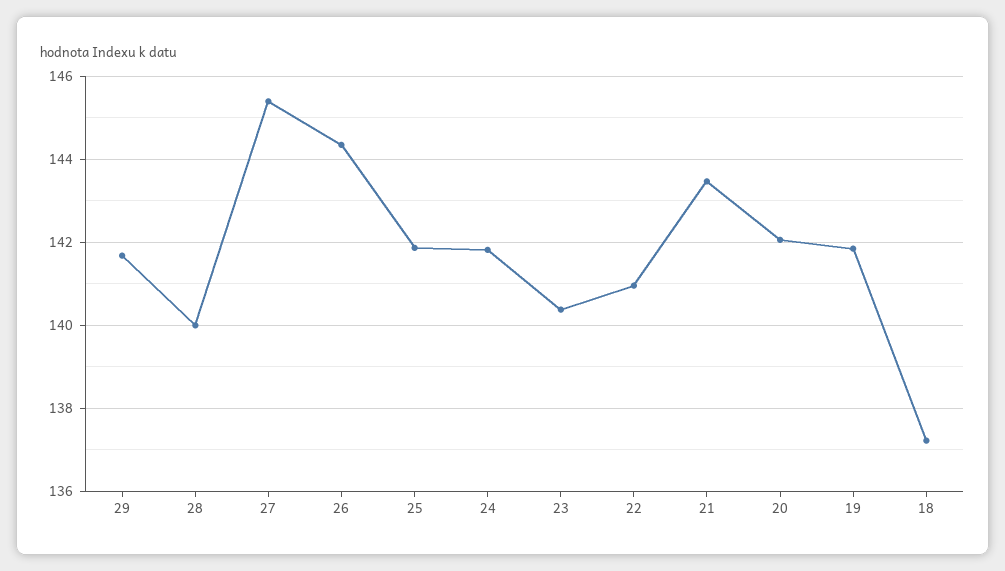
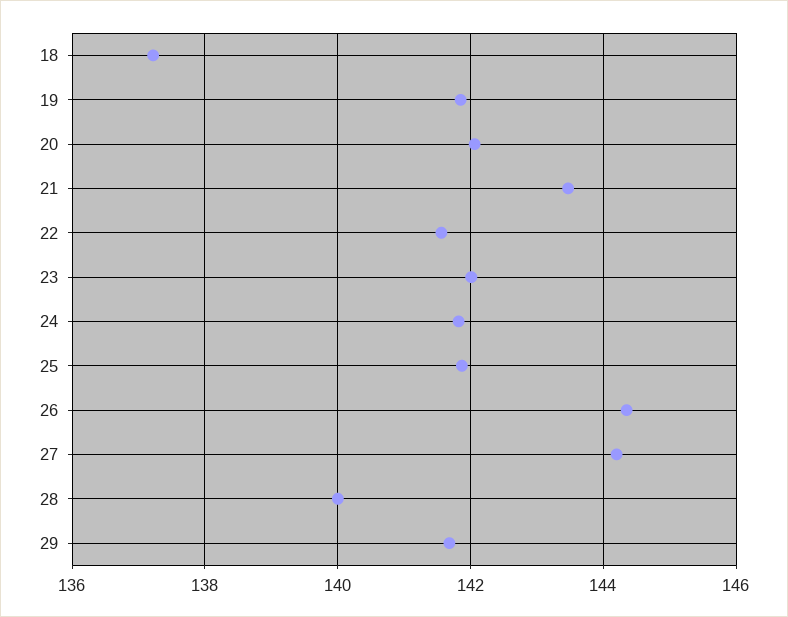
27: 145.4 -> 144.2
23: 140.4 -> 142
22: 141 -> 141.6

